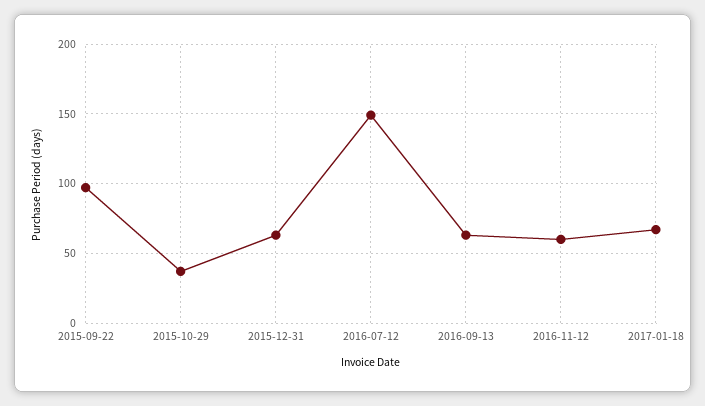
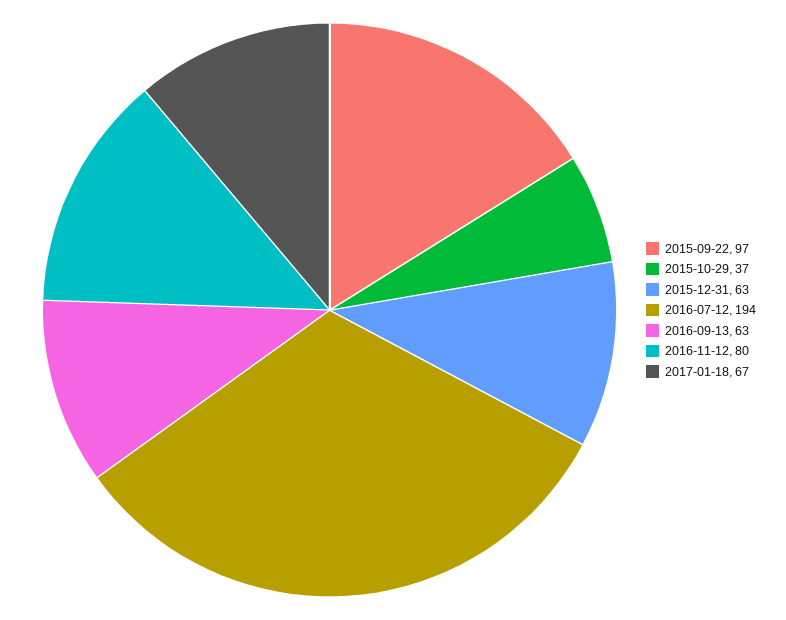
2016-07-12: 150 -> 194
2016-11-12: 60 -> 80

